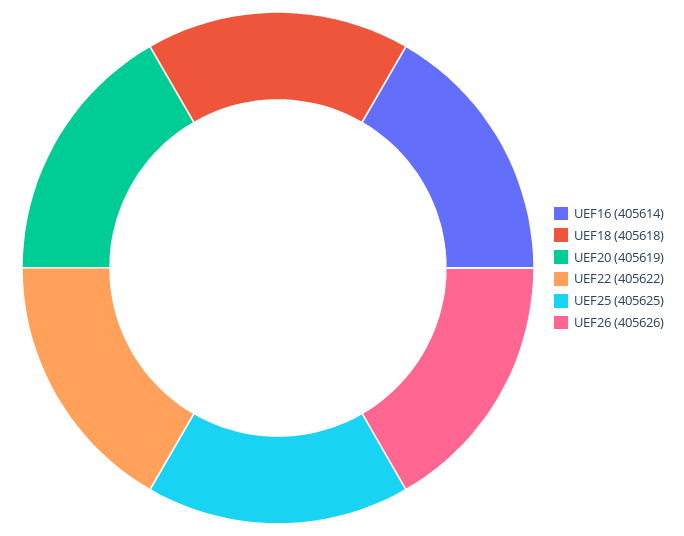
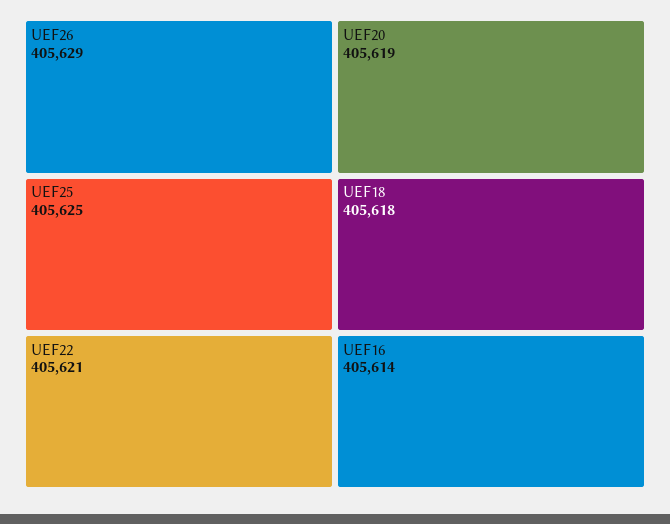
UEF22: 405622 -> 405621
UEF26: 405626 -> 405629

